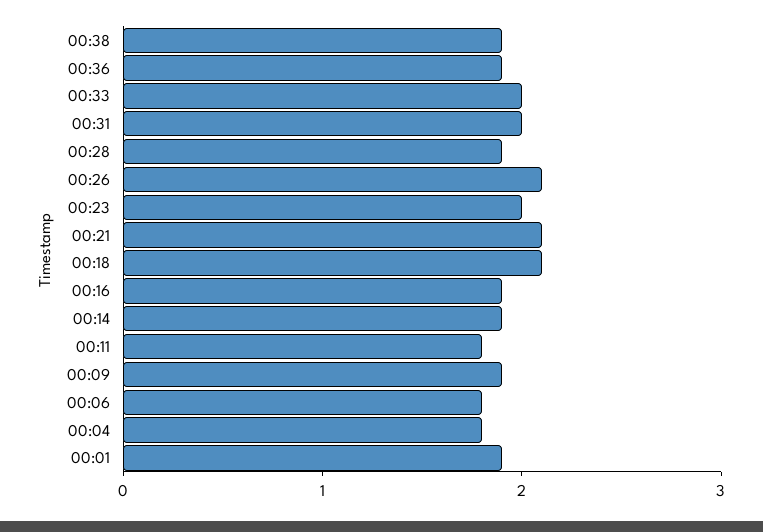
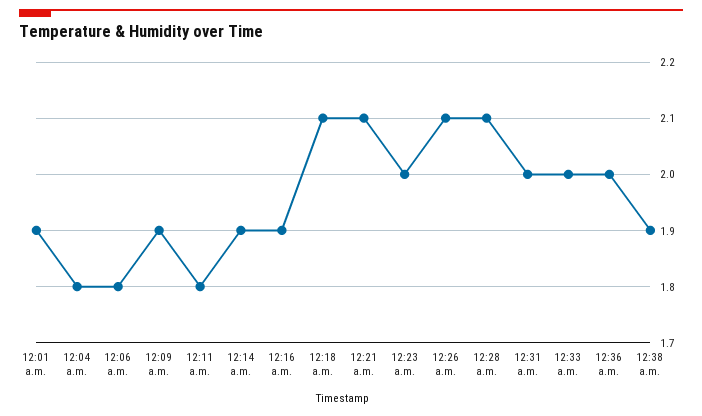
00:36: 1.9 -> 2
00:28: 1.9 -> 2.1

